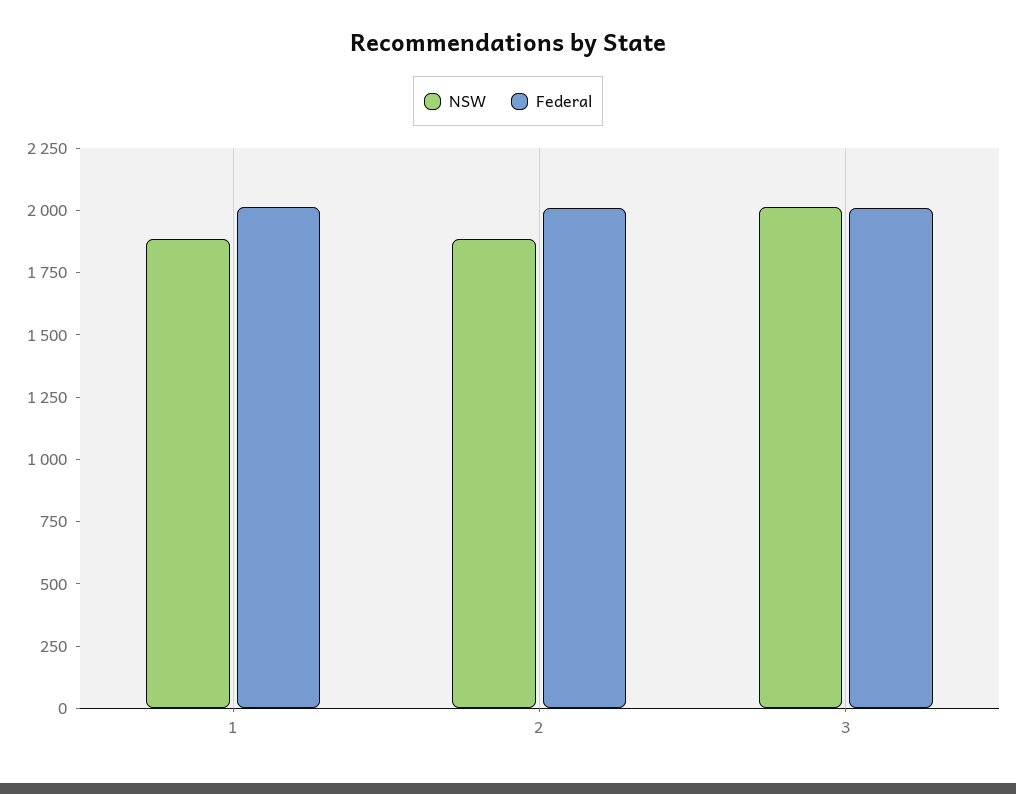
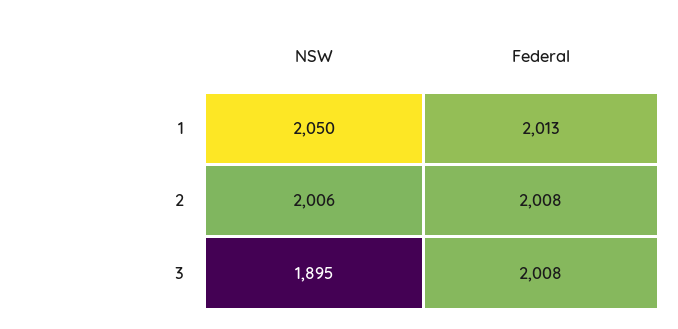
NSW, 1: 1900 -> 2050
NSW, 2: 1900 -> 2006
NSW, 3: 2000 -> 1895

